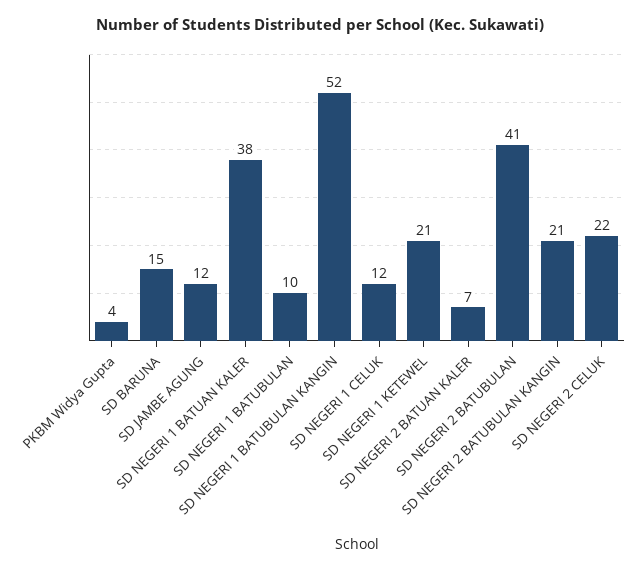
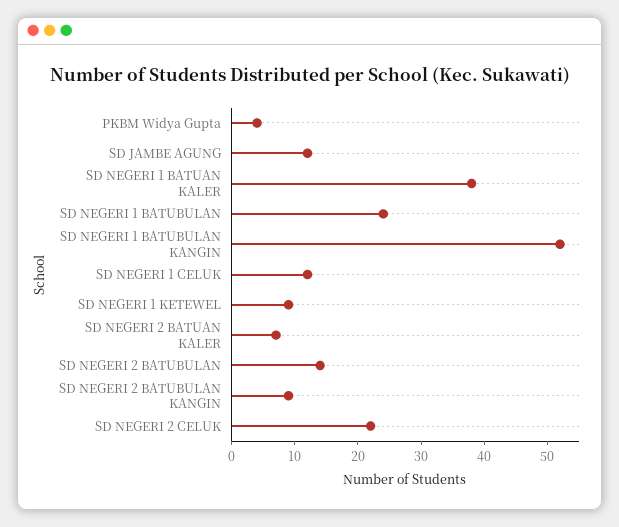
SD BARUNA: 15 -> none
SD NEGERI 1 BATUBULAN: 10 -> 25
SD NEGERI 1 KETEWEL: 21 -> 10
SD NEGERI 2 BATUBULAN: 41 -> 15
SD NEGERI 2 BATUBULAN KANGIN: 21 -> 10

